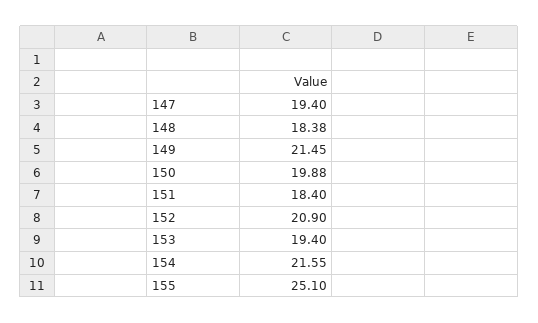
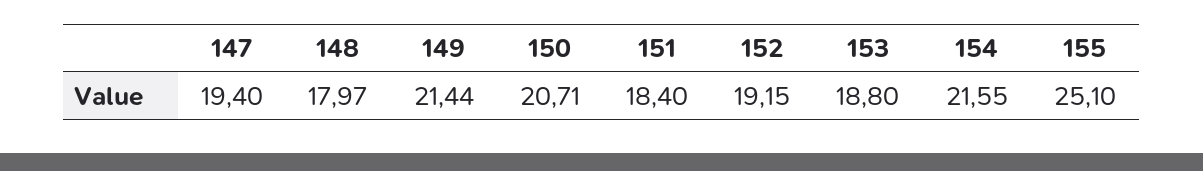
148: 18.38 -> 17.97
149: 21.45 -> 21.44
150: 19.88 -> 20.71
152: 20.9 -> 19.15
153: 19.4 -> 18.8

